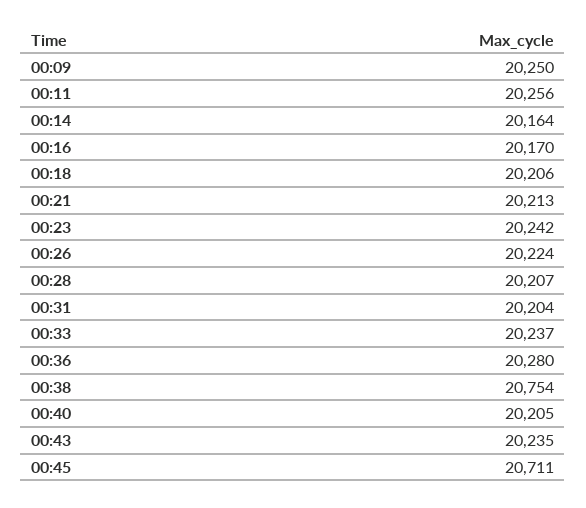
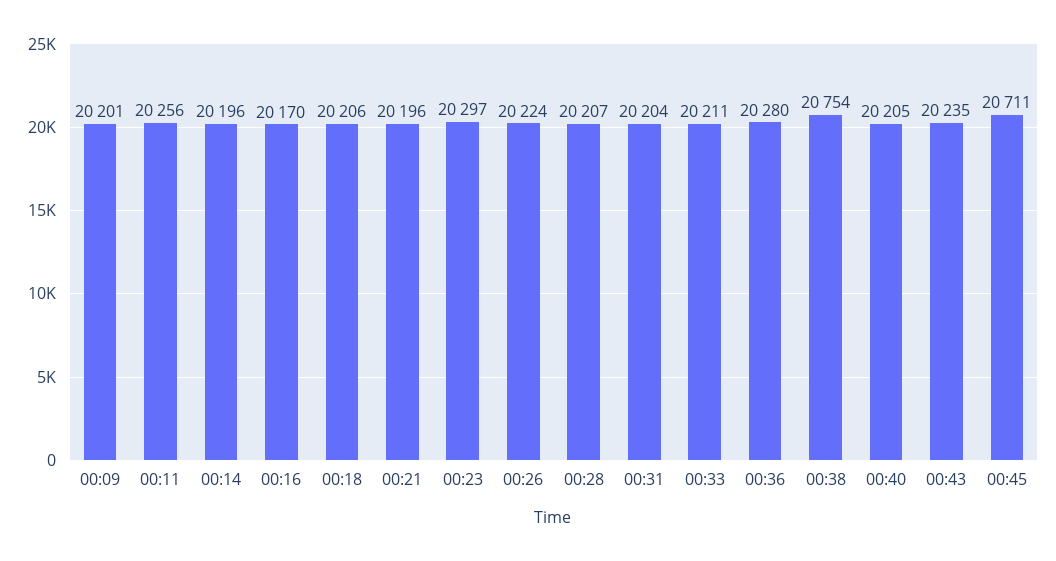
00:09: 20250 -> 20201
00:14: 20164 -> 20196
00:21: 20213 -> 20196
00:23: 20242 -> 20297
00:33: 20237 -> 20211

